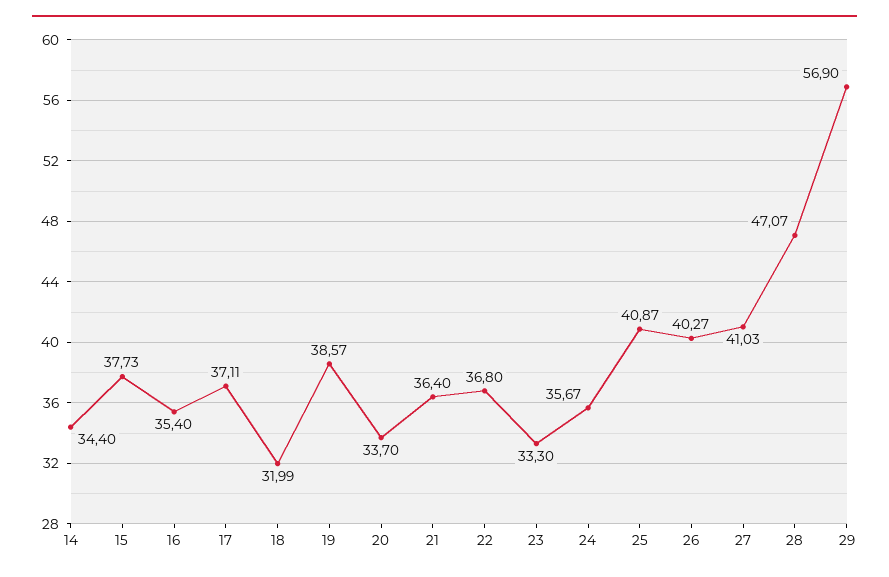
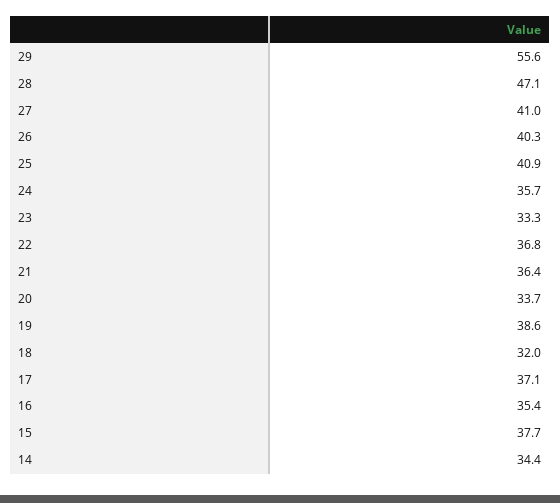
29: 56.9 -> 55.6

